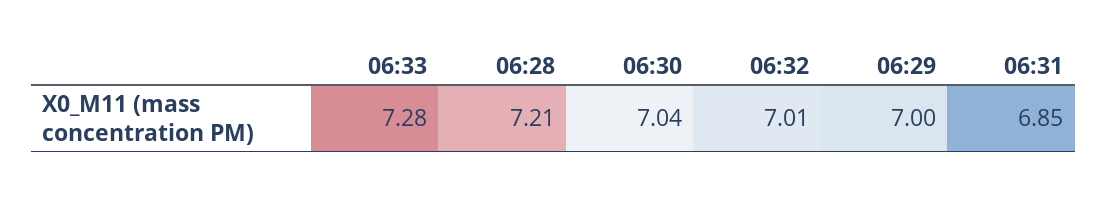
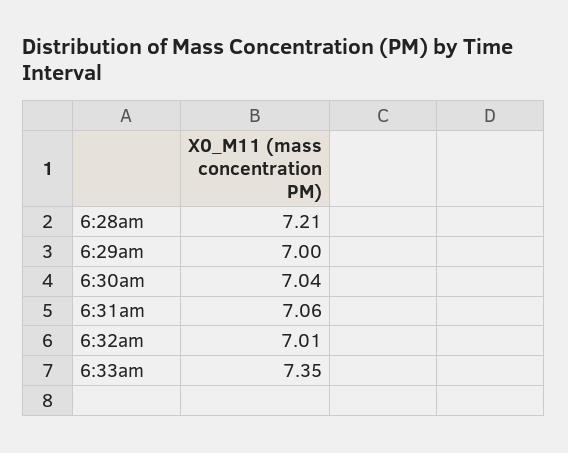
06:33: 7.28 -> 7.35
06:31: 6.85 -> 7.06

